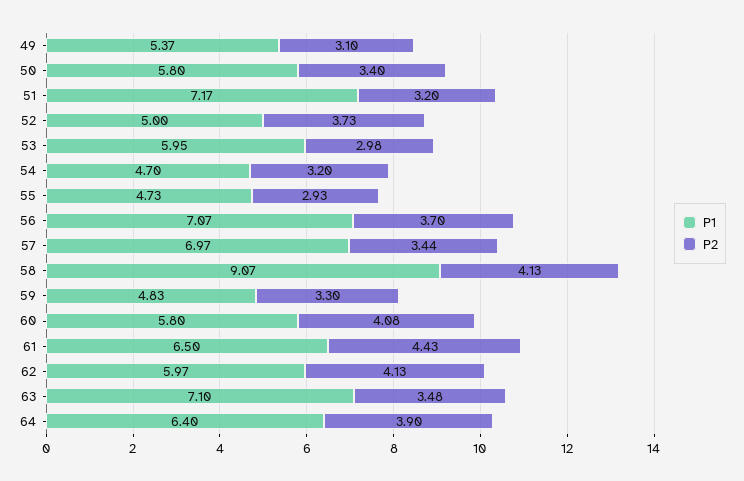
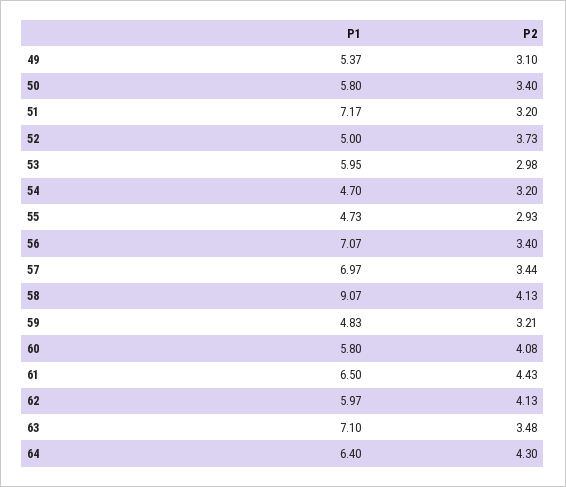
P2, 56: 3.7 -> 3.4
P2, 59: 3.3 -> 3.21
P2, 64: 3.9 -> 4.3

